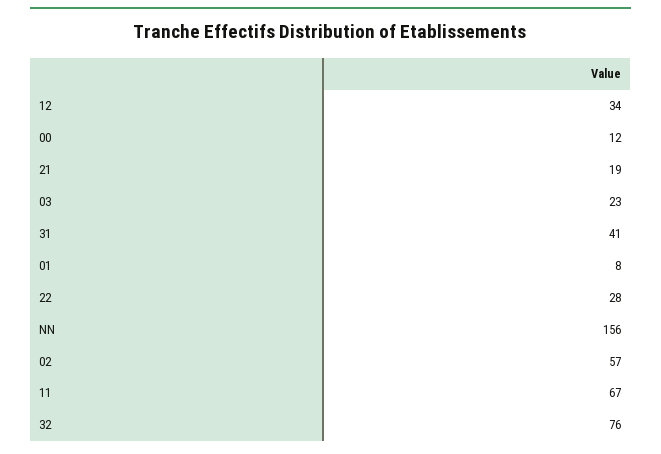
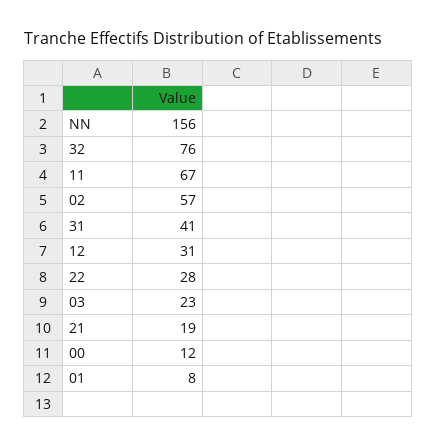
12: 34 -> 31

